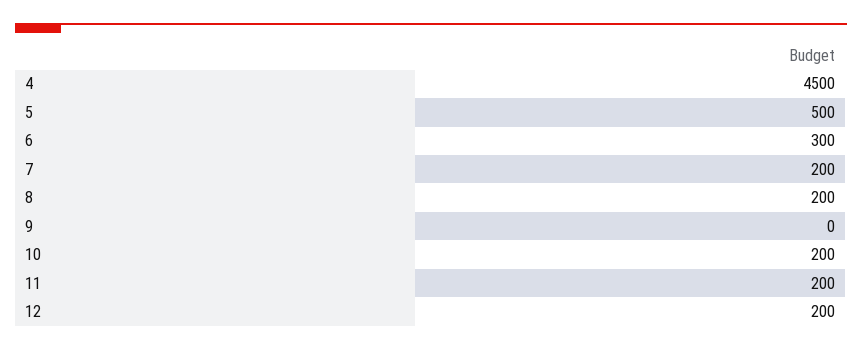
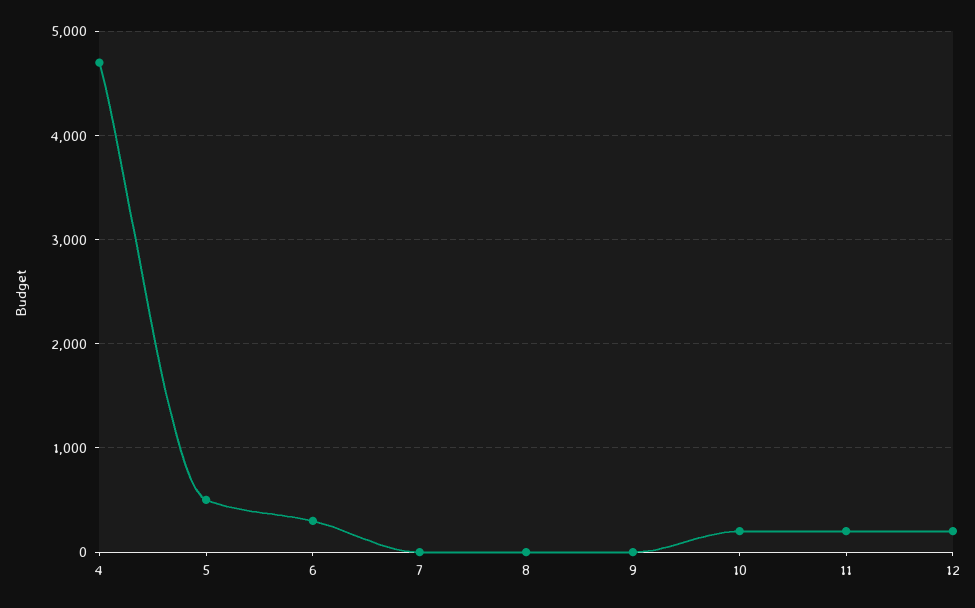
4: 4500 -> 4700
7: 200 -> 0
8: 200 -> 0

